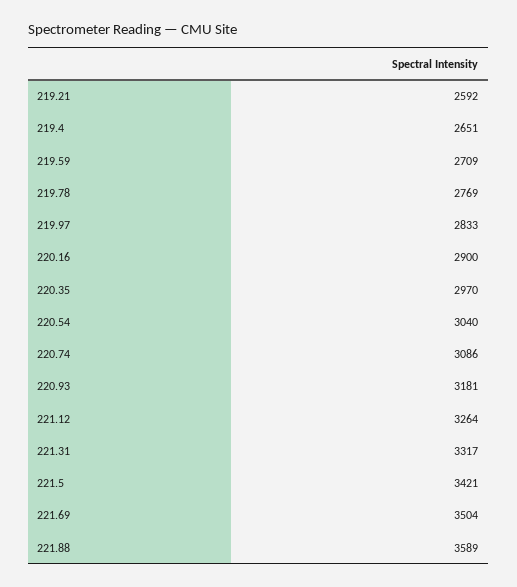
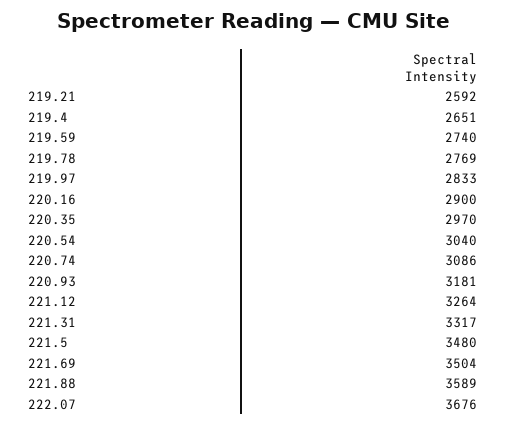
219.59: 2709 -> 2740
221.5: 3421 -> 3480
222.07: none -> 3676

